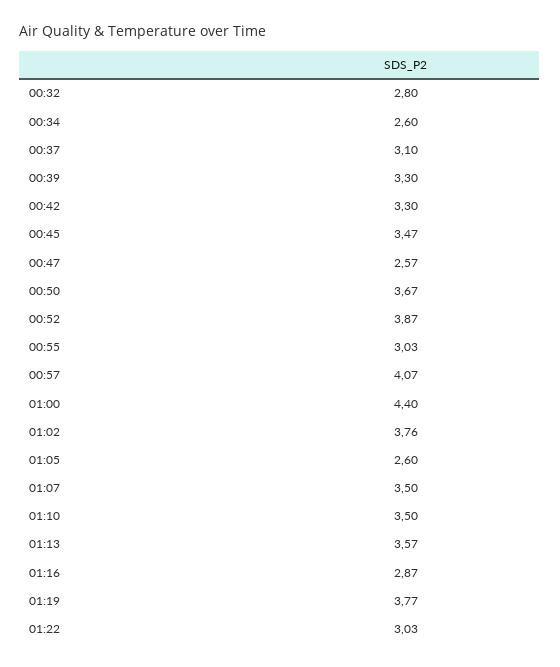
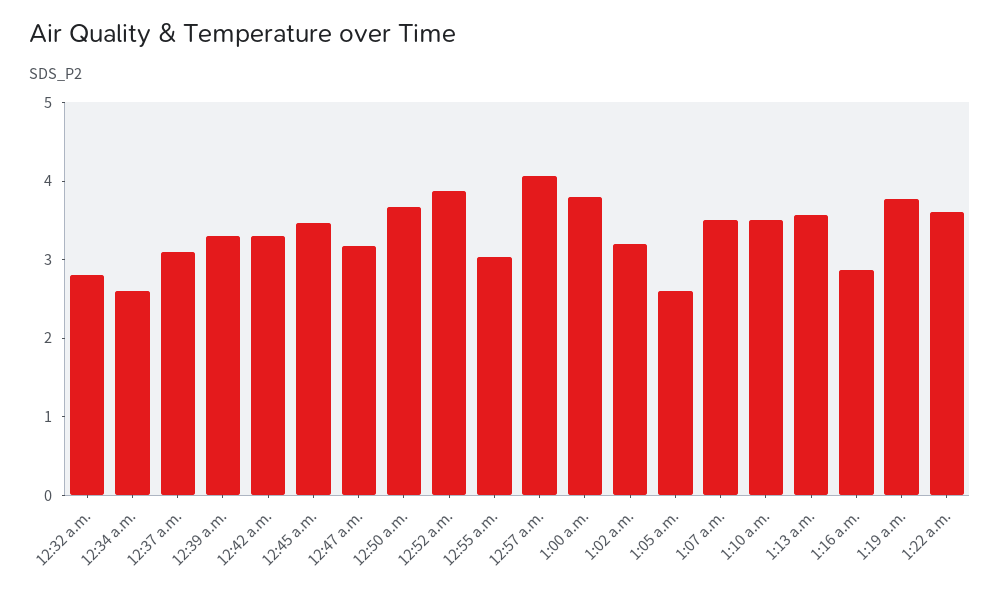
00:47: 2.57 -> 3.2
01:00: 4.4 -> 3.8
01:02: 3.76 -> 3.2
01:22: 3.03 -> 3.6

